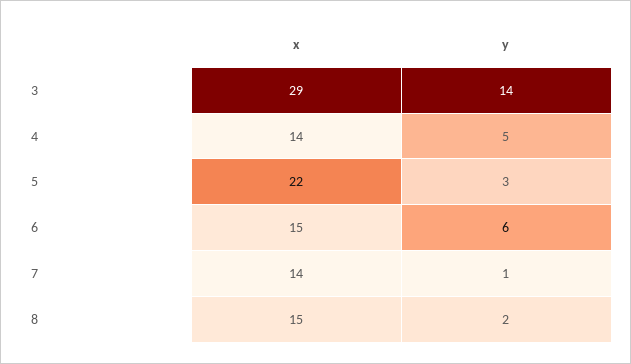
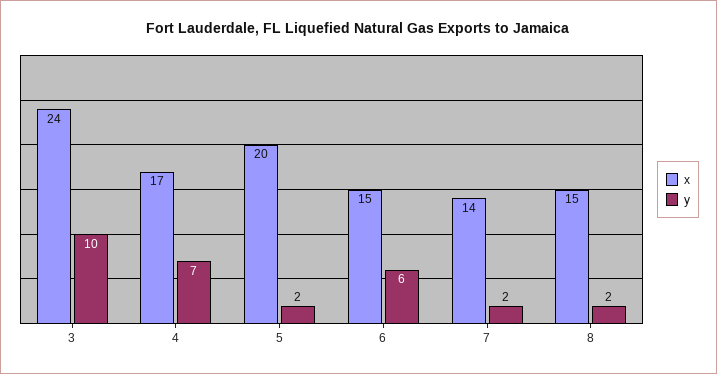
x, 3: 29 -> 24
y, 3: 14 -> 10
x, 4: 14 -> 17
y, 4: 5 -> 7
x, 5: 22 -> 20
y, 5: 3 -> 2
y, 7: 1 -> 2

